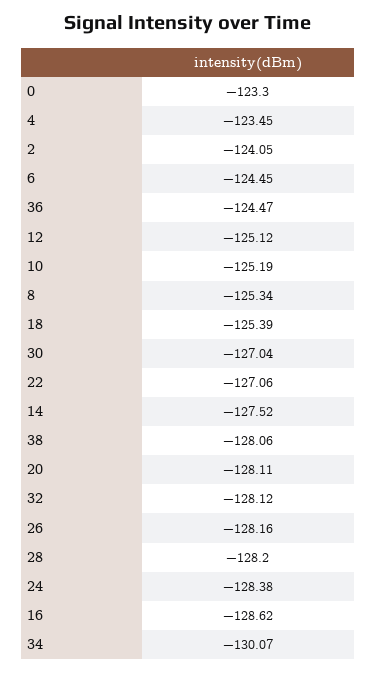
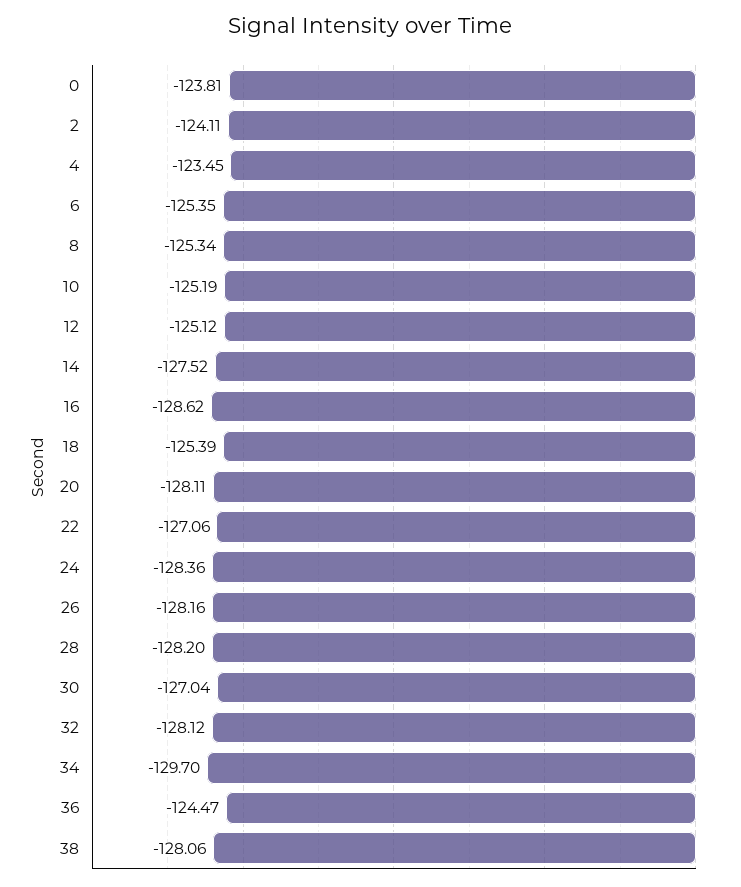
0: -123.3 -> -123.81
2: -124.05 -> -124.11
6: -124.45 -> -125.35
24: -128.38 -> -128.36
34: -130.07 -> -129.7

